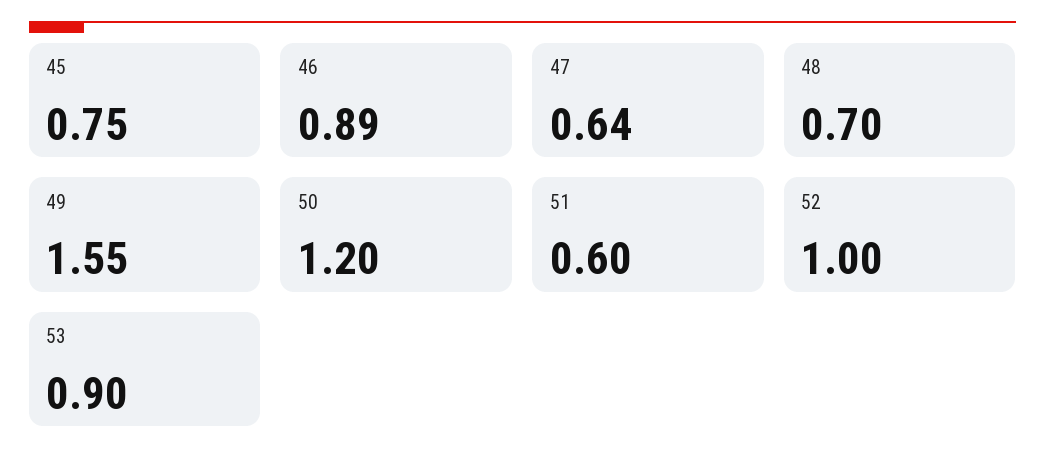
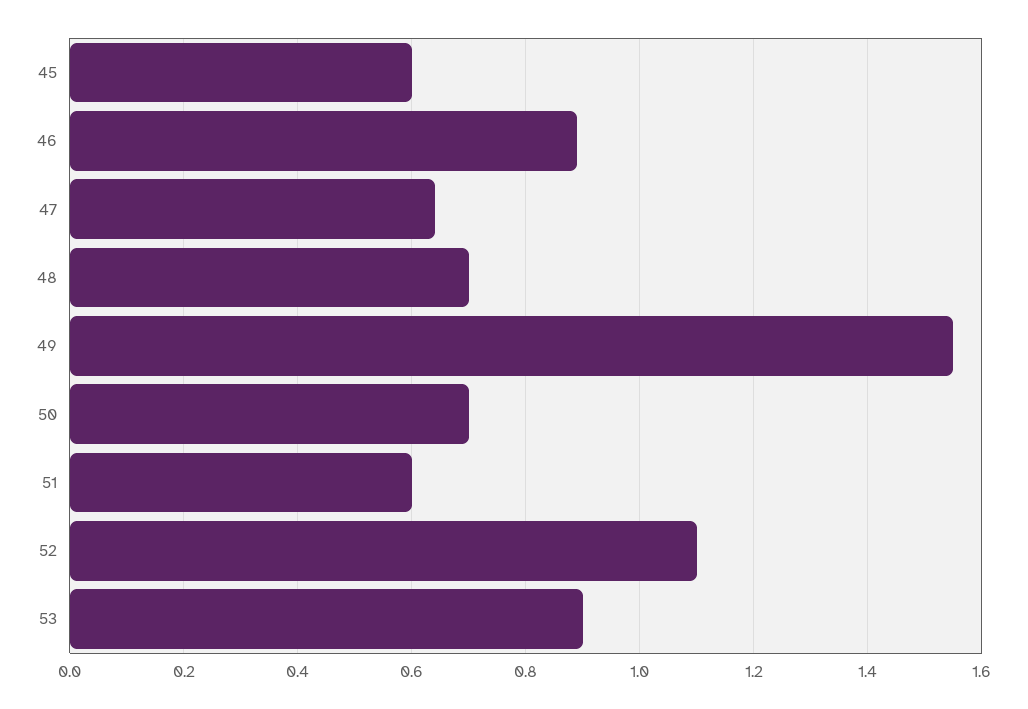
45: 0.75 -> 0.6
50: 1.2 -> 0.7
52: 1 -> 1.1

